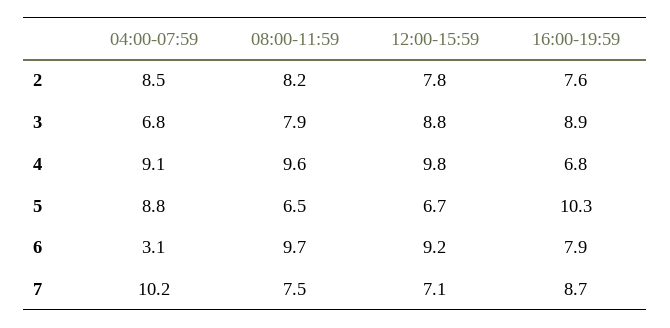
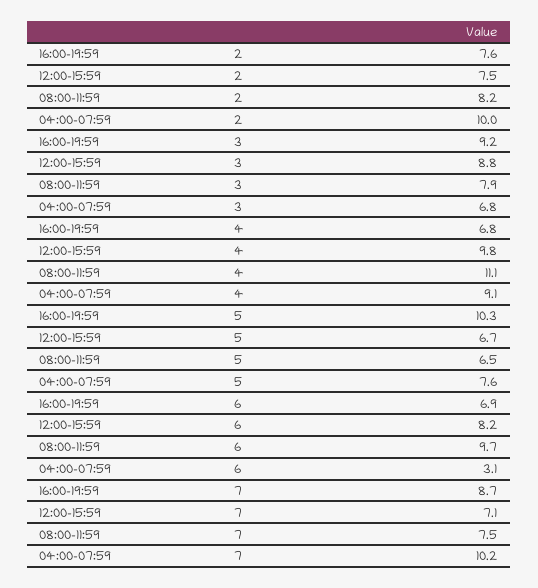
04:00-07:59, 2: 8.5 -> 10
12:00-15:59, 2: 7.8 -> 7.5
16:00-19:59, 3: 8.9 -> 9.2
08:00-11:59, 4: 9.6 -> 11.1
04:00-07:59, 5: 8.8 -> 7.6
12:00-15:59, 6: 9.2 -> 8.2
16:00-19:59, 6: 7.9 -> 6.9

